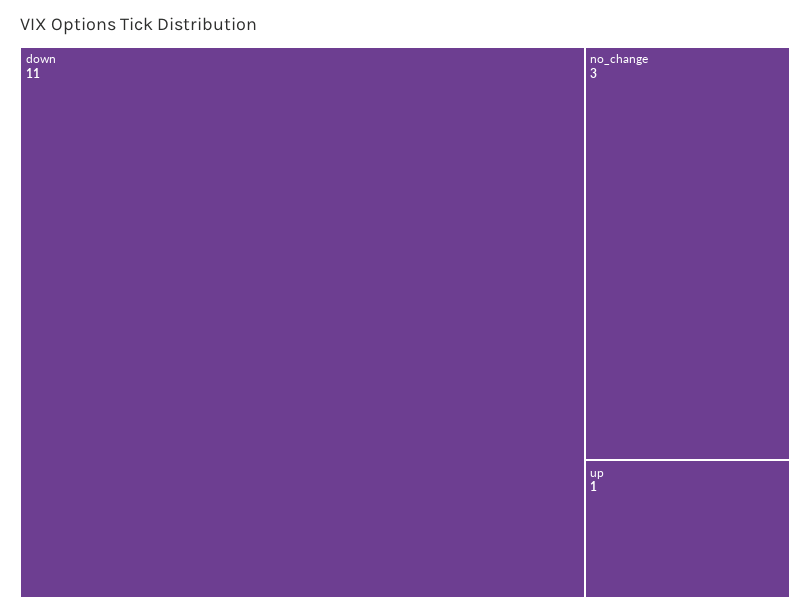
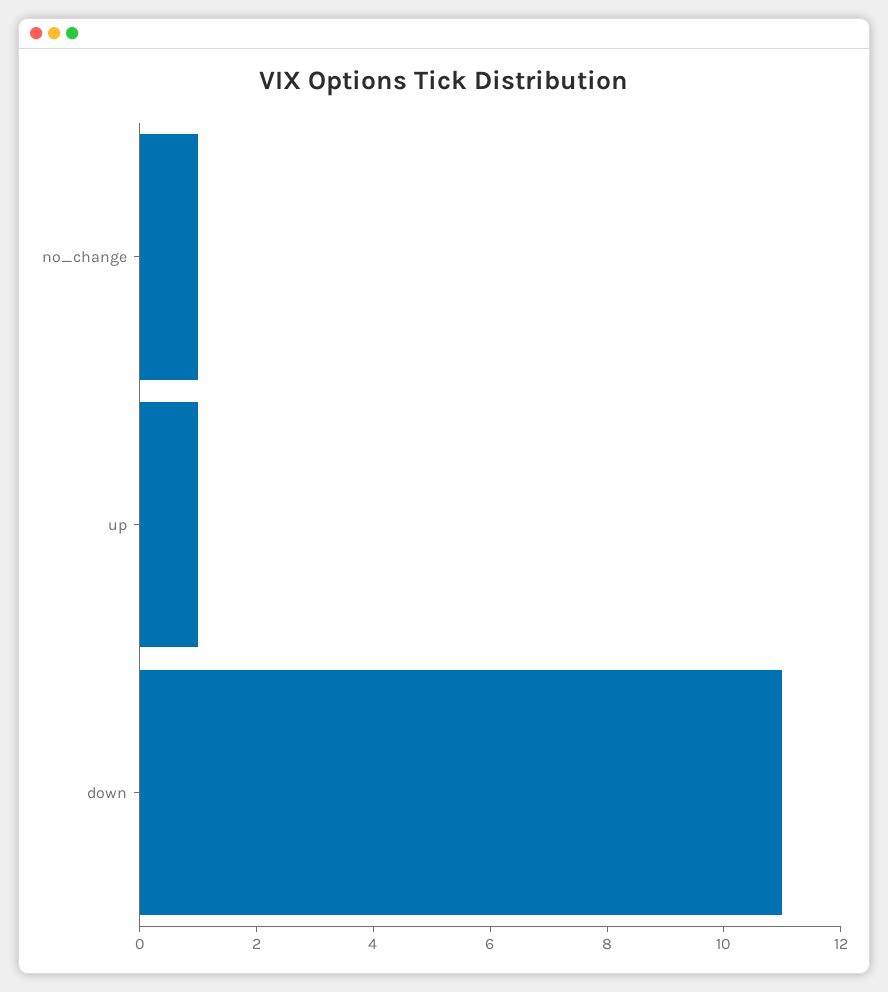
no_change: 3 -> 1

